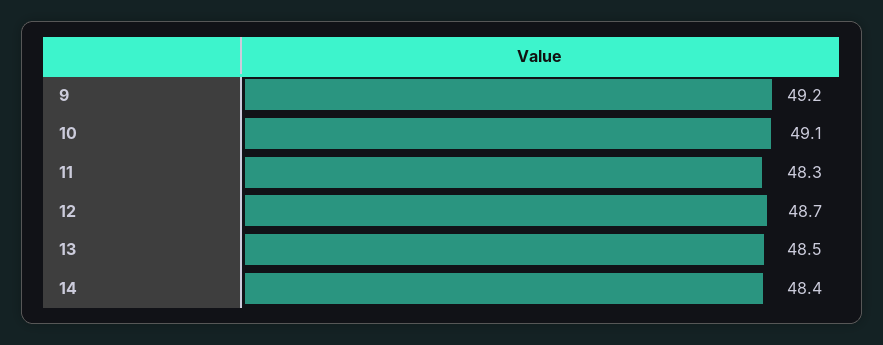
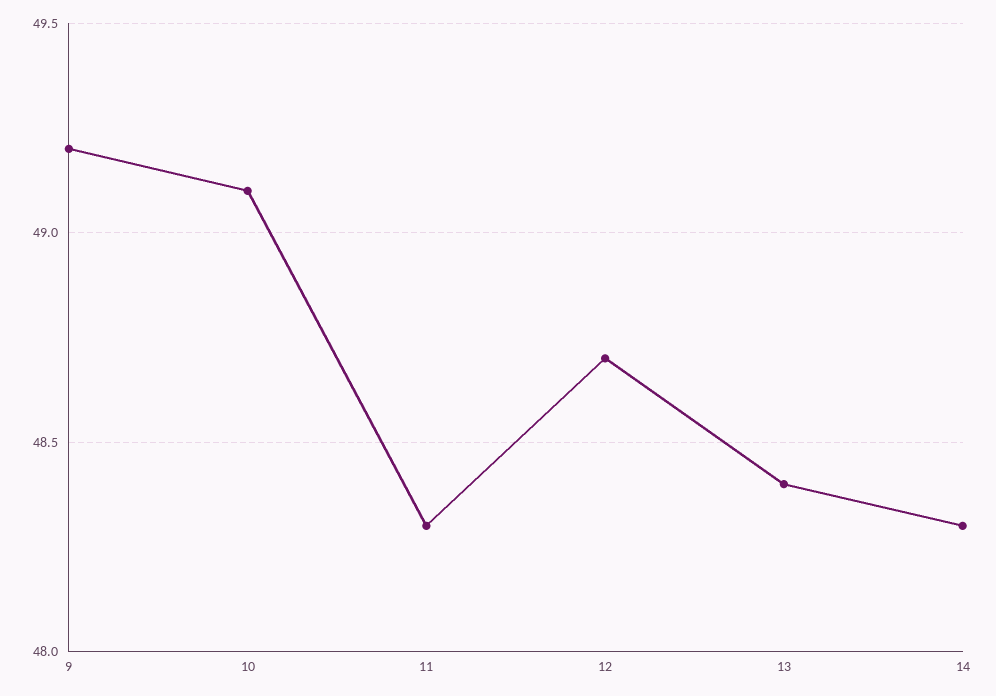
13: 48.5 -> 48.4
14: 48.4 -> 48.3

